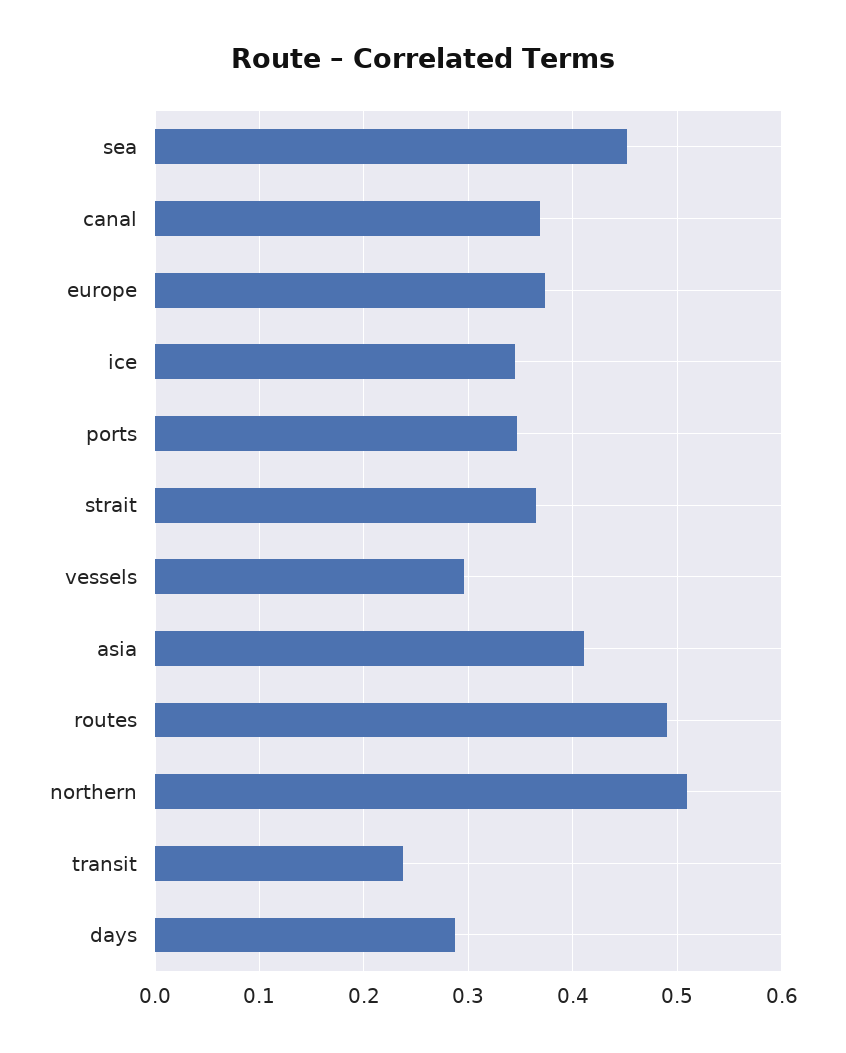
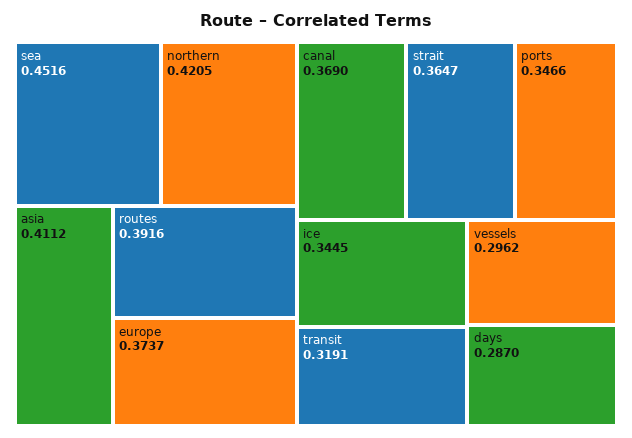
routes: 0.49 -> 0.3916
northern: 0.51 -> 0.4205
transit: 0.24 -> 0.3191

